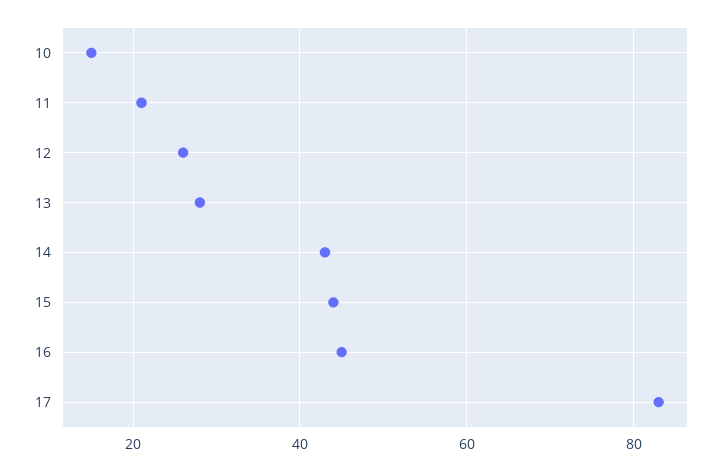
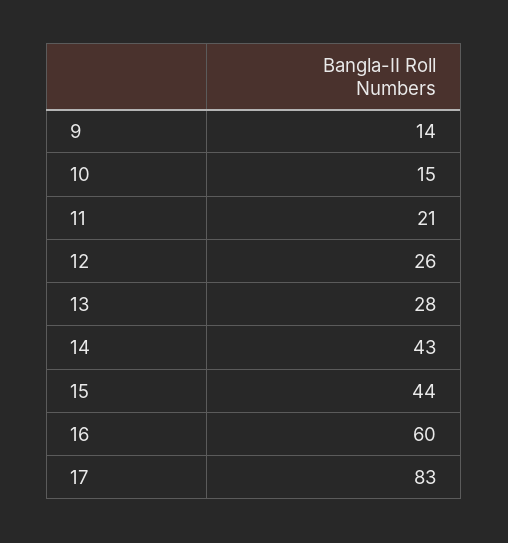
16: 45 -> 60
9: none -> 14

